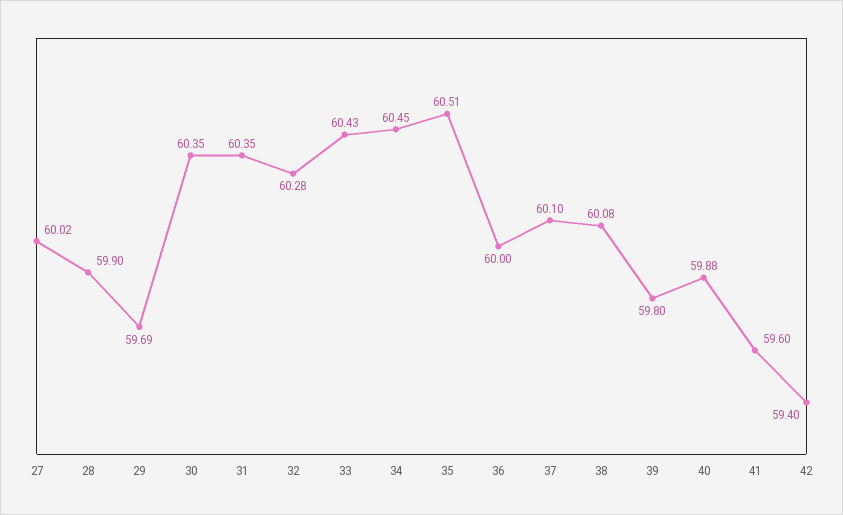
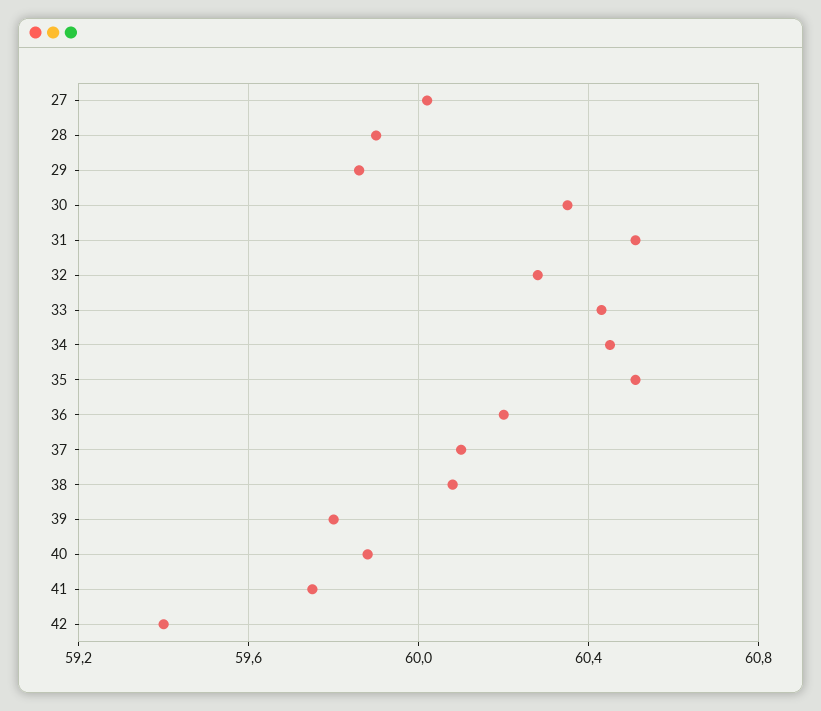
29: 59.69 -> 59.85
31: 60.35 -> 60.5
36: 60 -> 60.2
41: 59.6 -> 59.75

